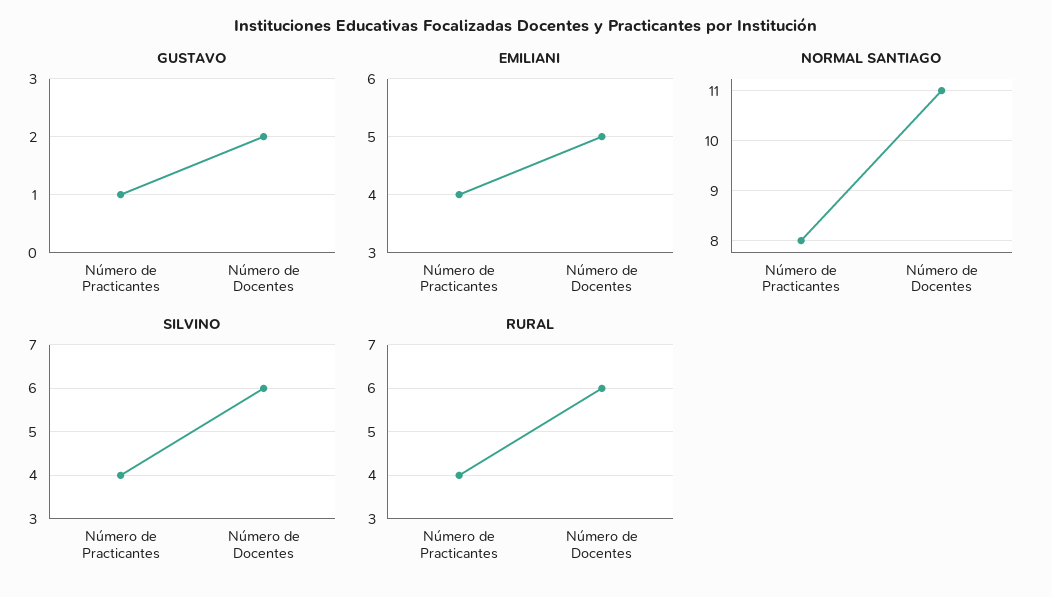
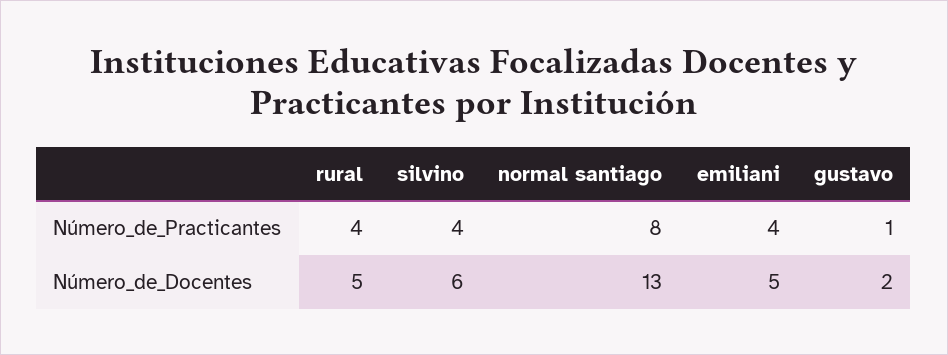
NORMAL SANTIAGO, Número de Docentes: 11 -> 13
RURAL, Número de Docentes: 6 -> 5

